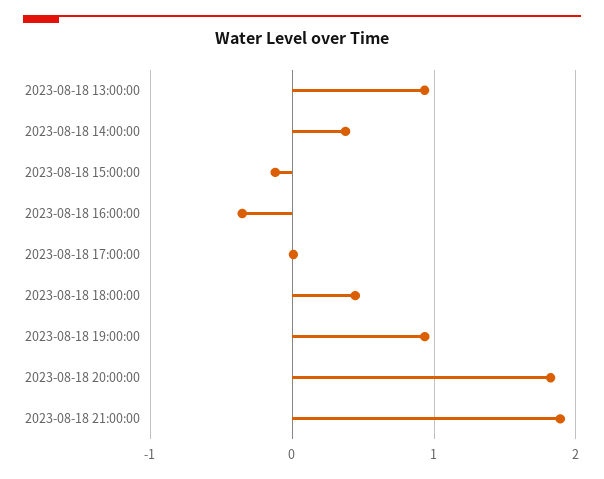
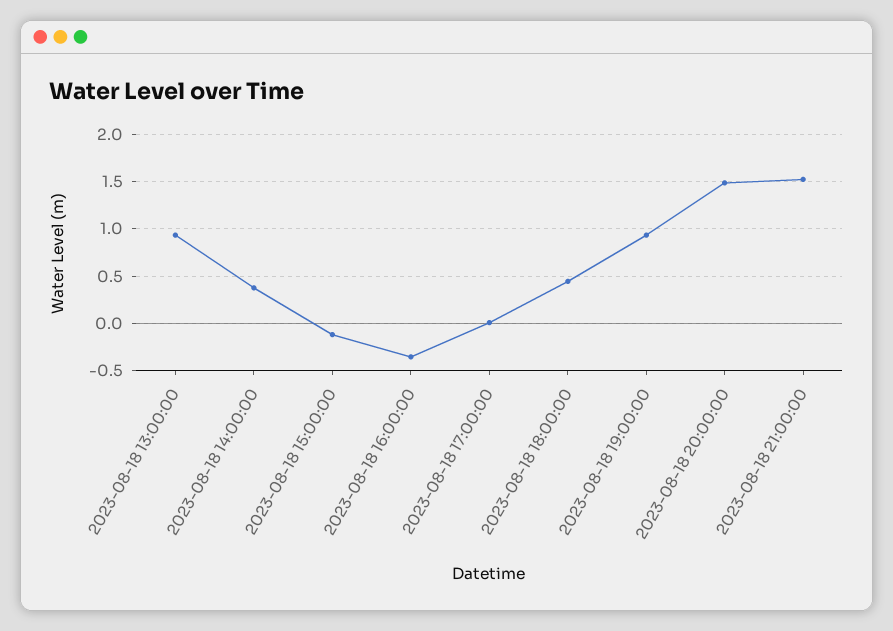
2023-08-18 20:00:00: 1.8 -> 1.5
2023-08-18 21:00:00: 1.9 -> 1.5

